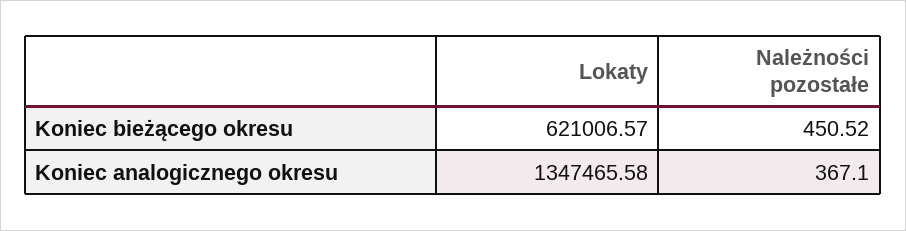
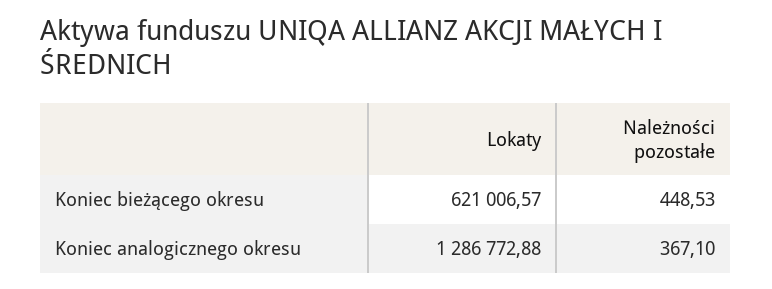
Należności pozostałe, Koniec bieżącego okresu: 450.52 -> 448.53
Lokaty, Koniec analogicznego okresu: 1347465.58 -> 1286772.88

